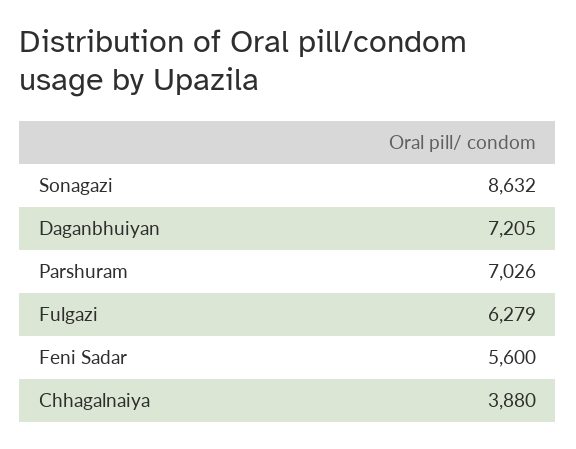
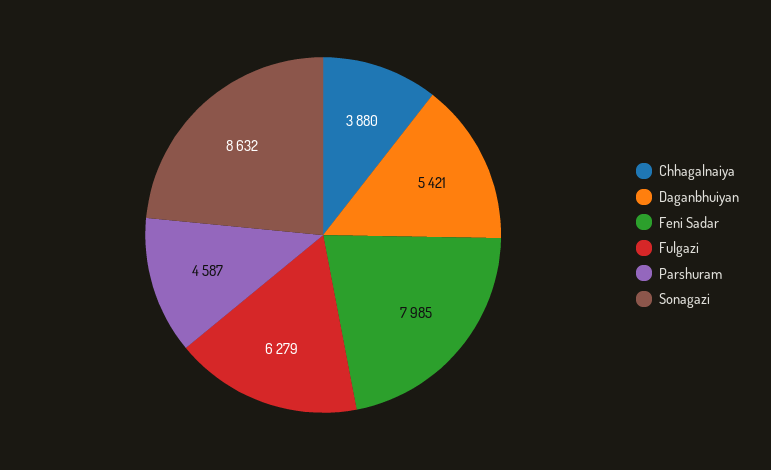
Daganbhuiyan: 7205 -> 5421
Parshuram: 7026 -> 4587
Feni Sadar: 5600 -> 7985

